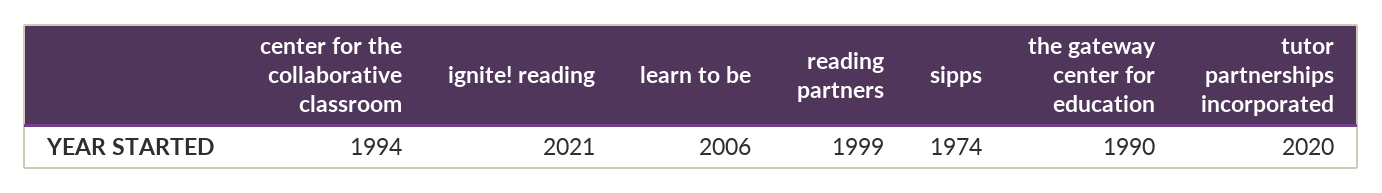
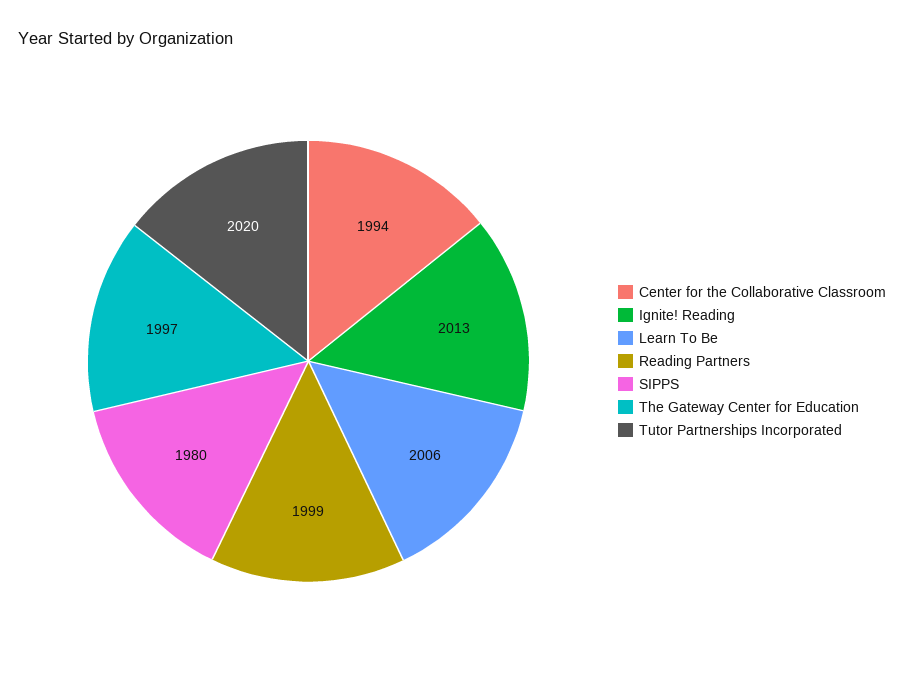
ignite! reading: 2021 -> 2013
sipps: 1974 -> 1980
the gateway center for education: 1990 -> 1997

